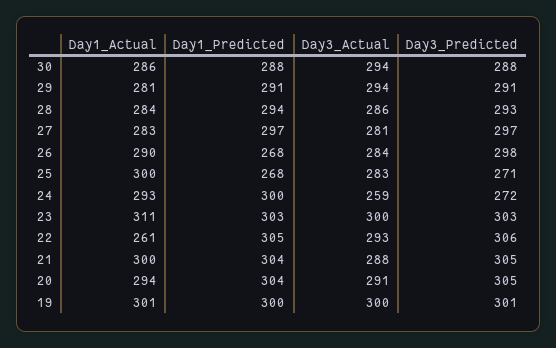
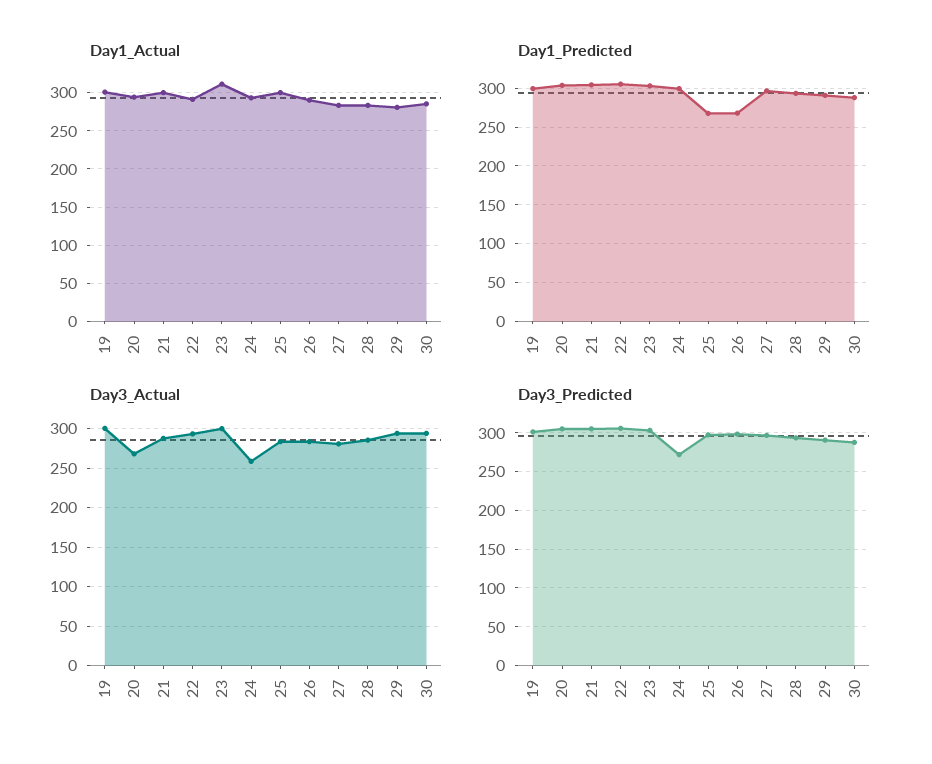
Day3_Predicted, 25: 271 -> 300
Day1_Actual, 22: 261 -> 290
Day3_Actual, 20: 291 -> 270

